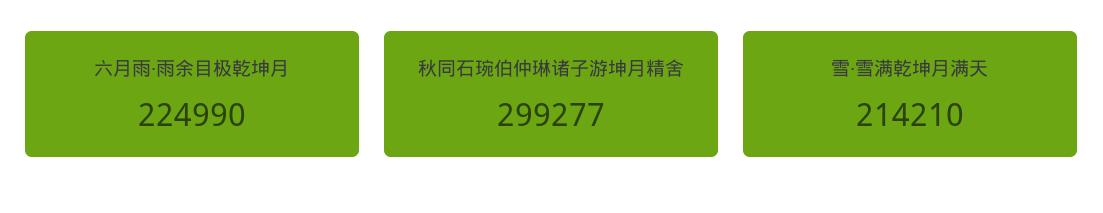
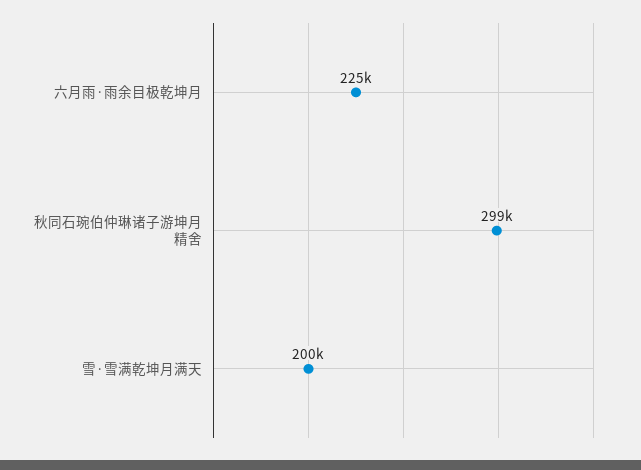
雪·雪满乾坤月满天: 214210 -> 200000

